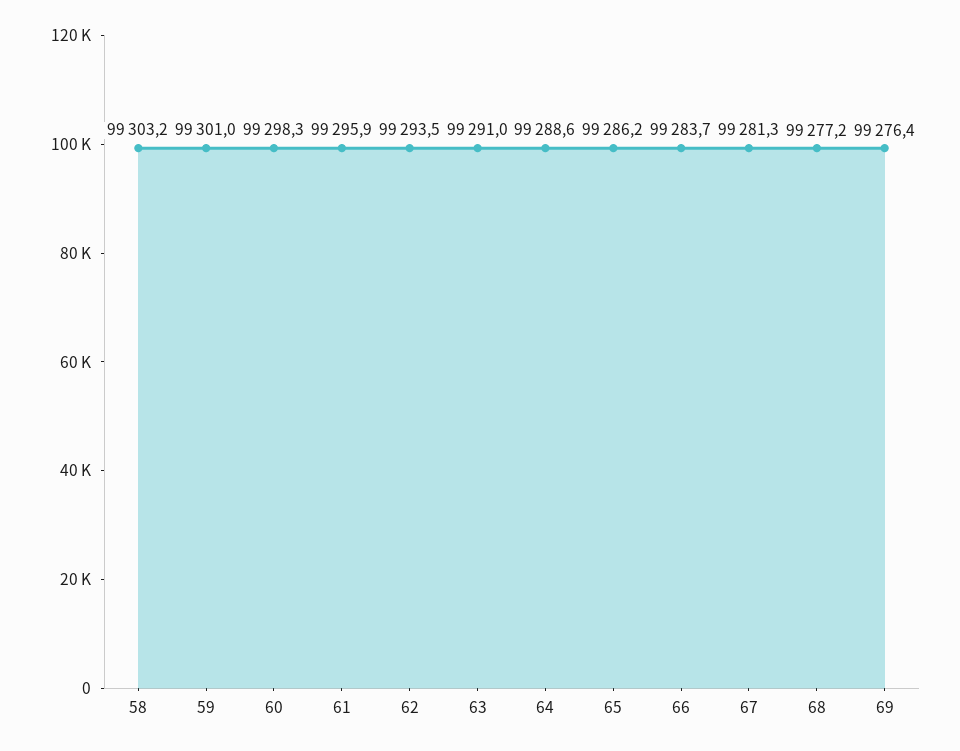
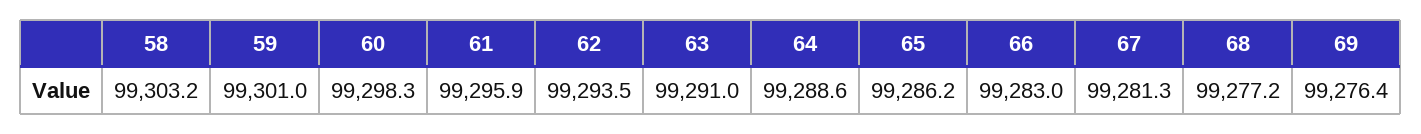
66: 99283.7 -> 99283

